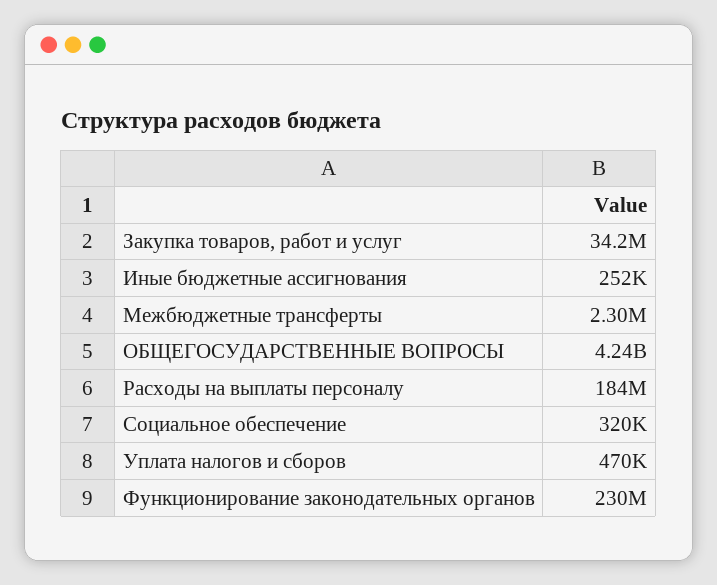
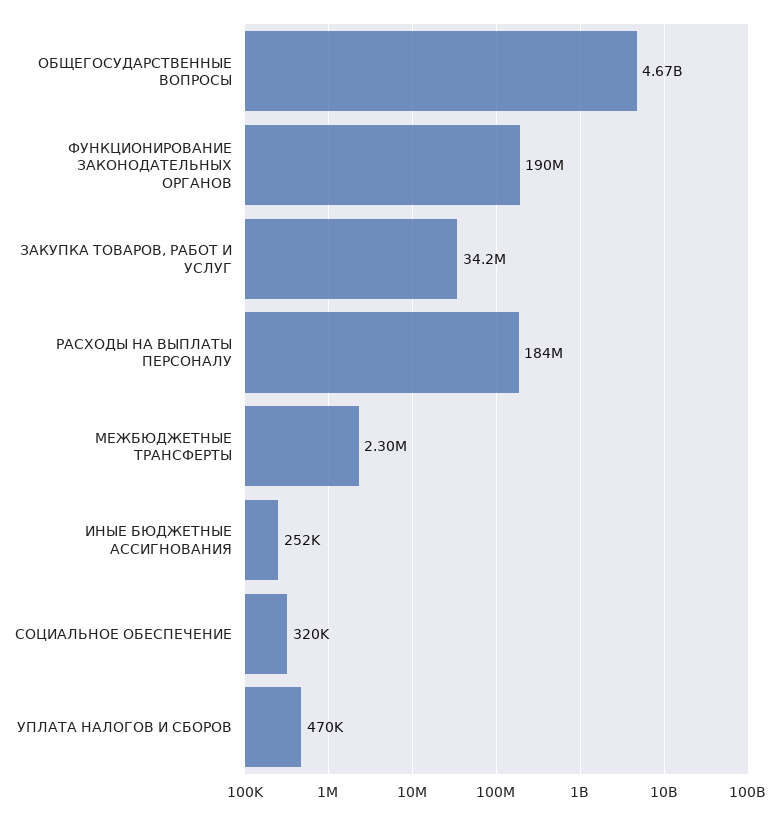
ОБЩЕГОСУДАРСТВЕННЫЕ ВОПРОСЫ: 4240000000 -> 4670000000
Функционирование законодательных органов: 230000000 -> 190000000

